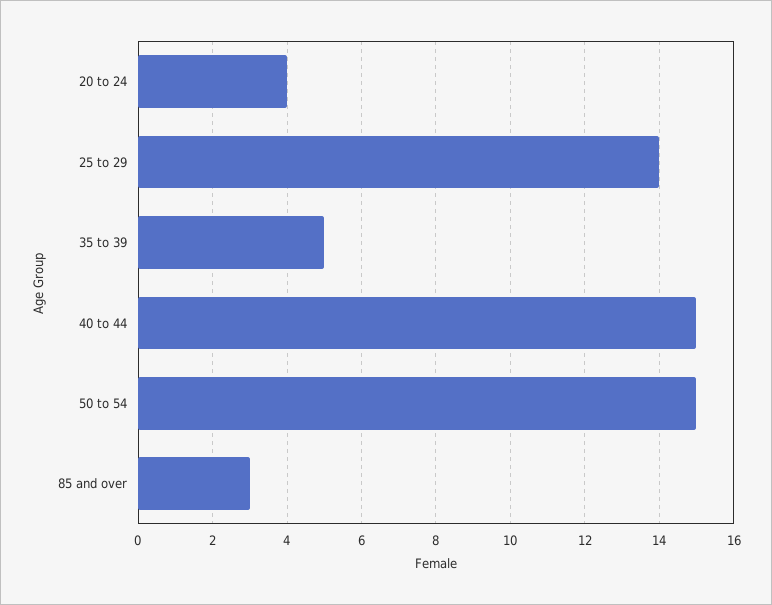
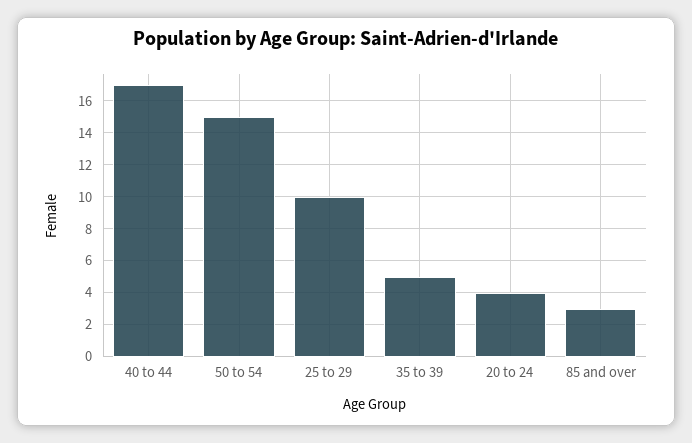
25 to 29: 14 -> 10
40 to 44: 15 -> 17

